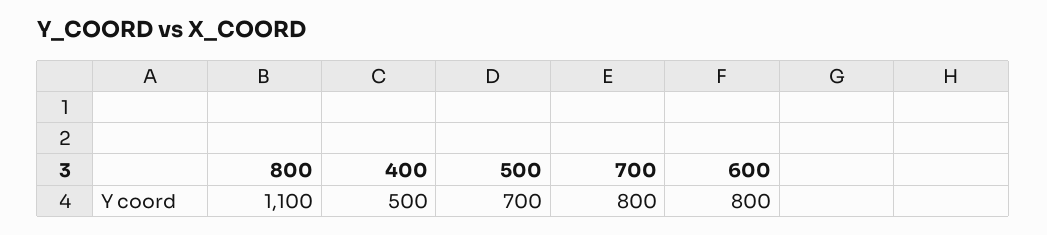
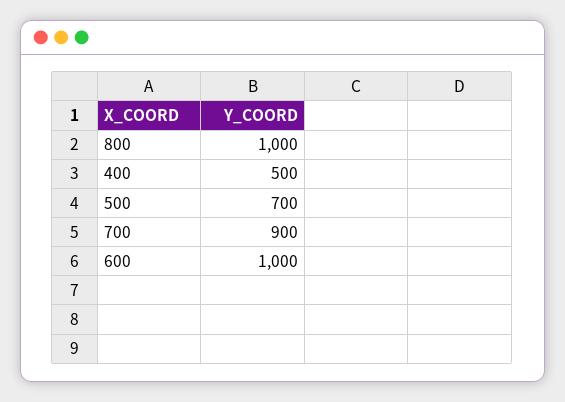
800: 1100 -> 1000
700: 800 -> 900
600: 800 -> 1000

